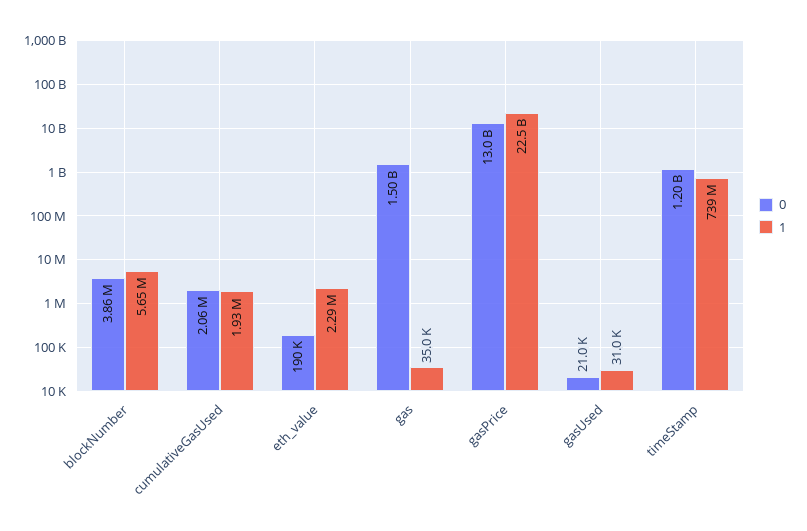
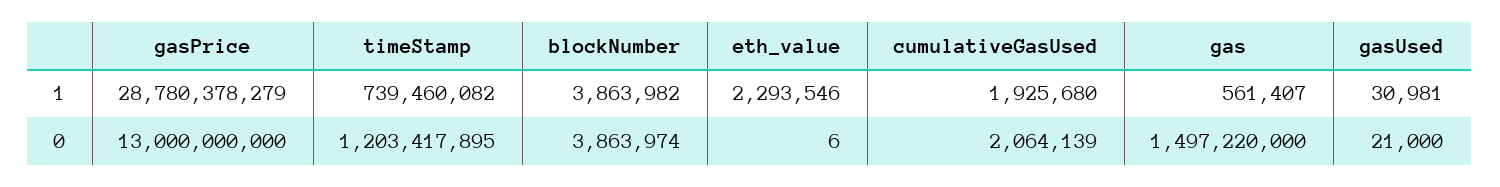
1, blockNumber: 5650000 -> 3863982
0, eth_value: 190000 -> 6
1, gas: 35000 -> 561407
1, gasPrice: 22500000000 -> 28780378279

